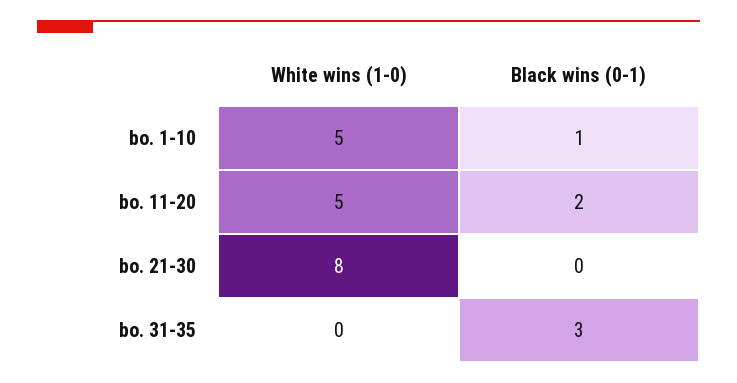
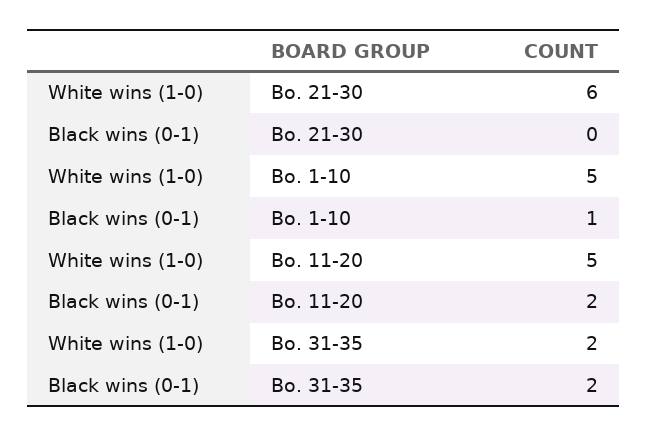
White wins (1-0), bo. 21-30: 8 -> 6
White wins (1-0), bo. 31-35: 0 -> 2
Black wins (0-1), bo. 31-35: 3 -> 2

